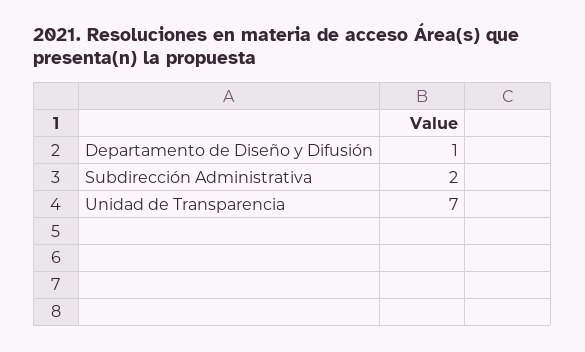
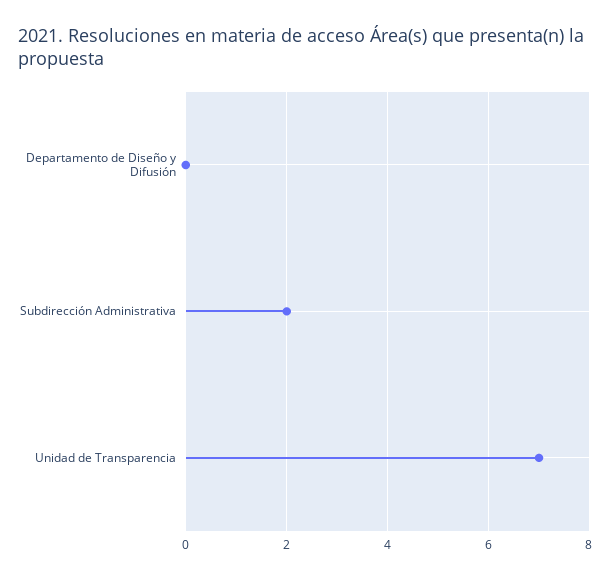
Departamento de Diseño y Difusión: 1 -> 0

